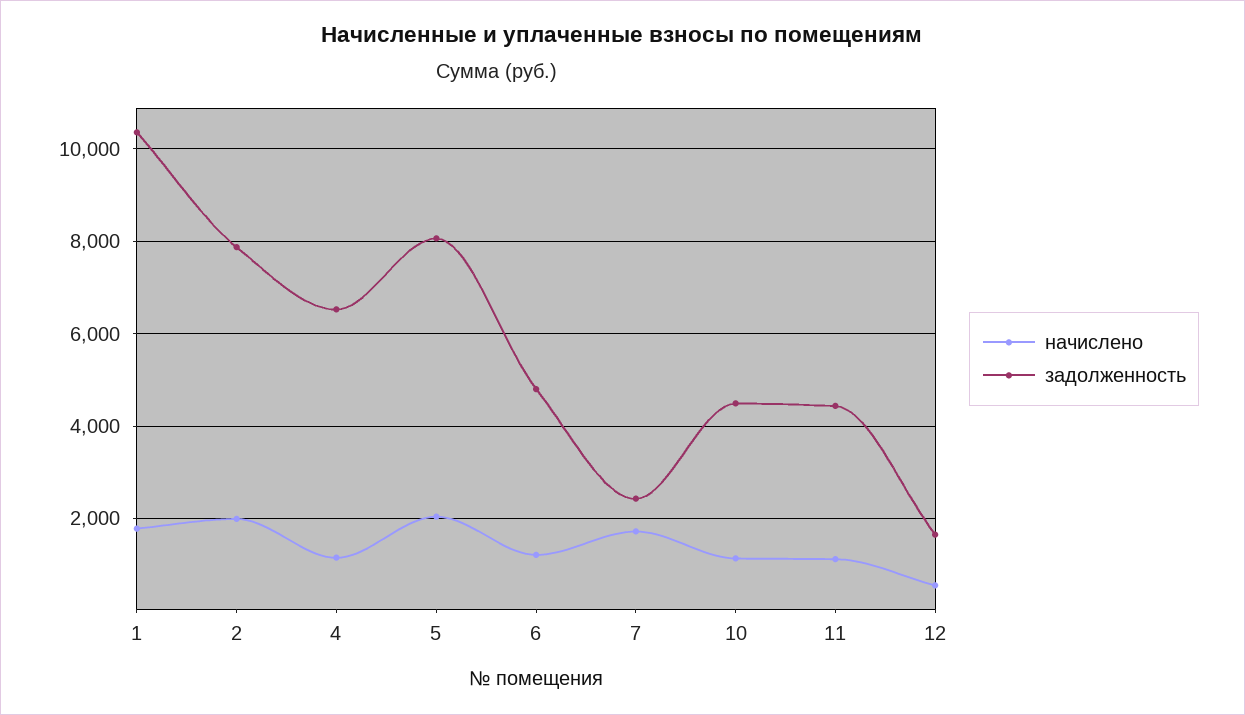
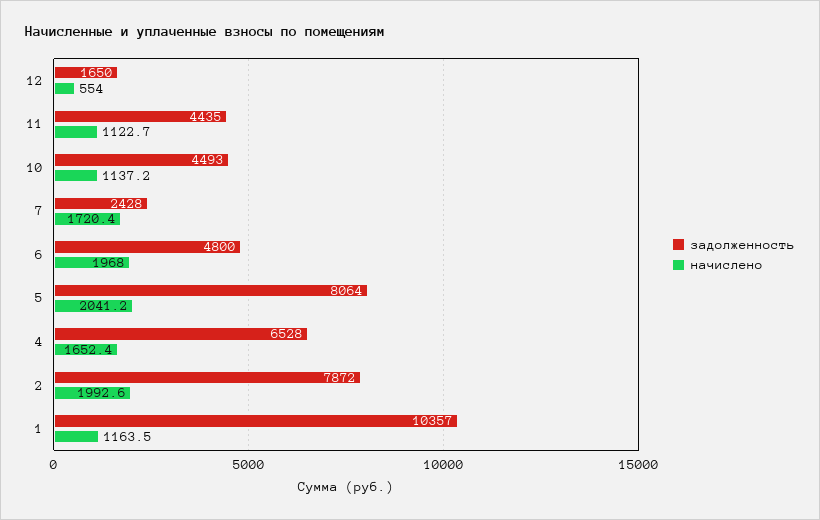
начислено, 1: 1800 -> 1163.5
начислено, 4: 1200 -> 1652.4
начислено, 6: 1200 -> 1968

